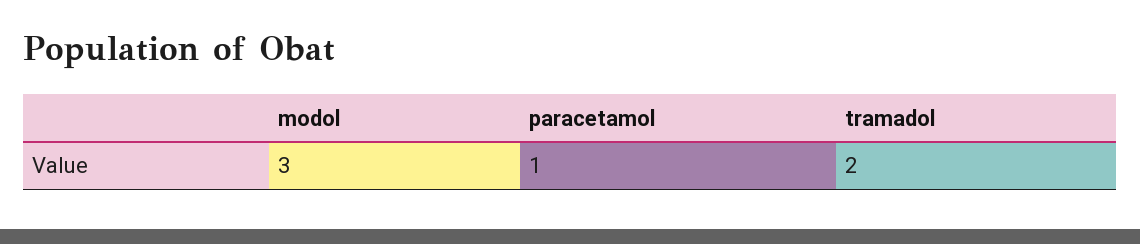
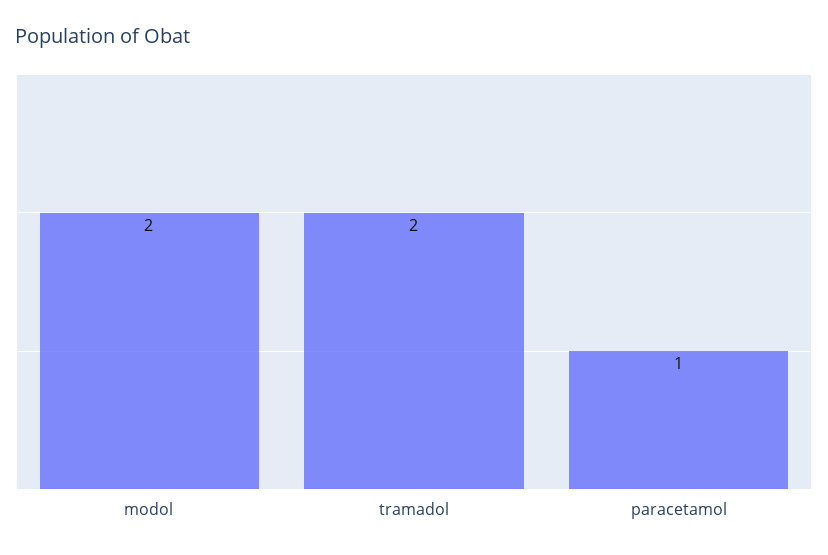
modol: 3 -> 2

